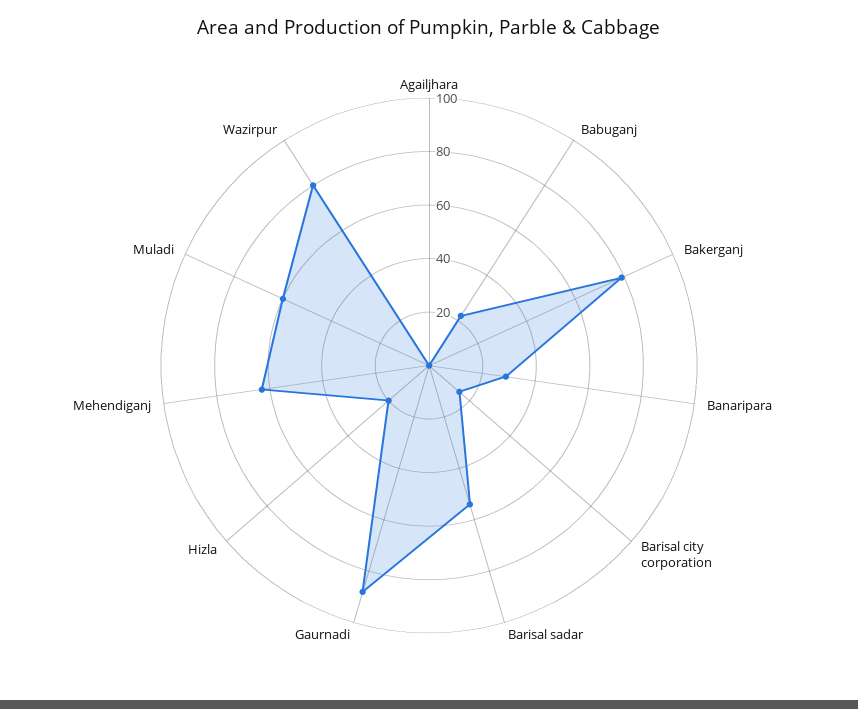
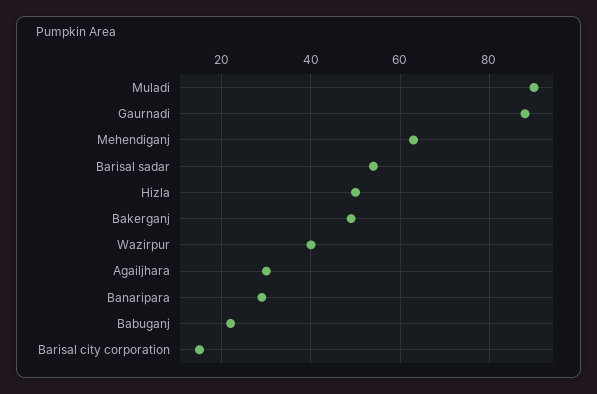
Agailjhara: 0 -> 30
Bakerganj: 80 -> 50
Hizla: 20 -> 50
Muladi: 60 -> 90
Wazirpur: 80 -> 40

